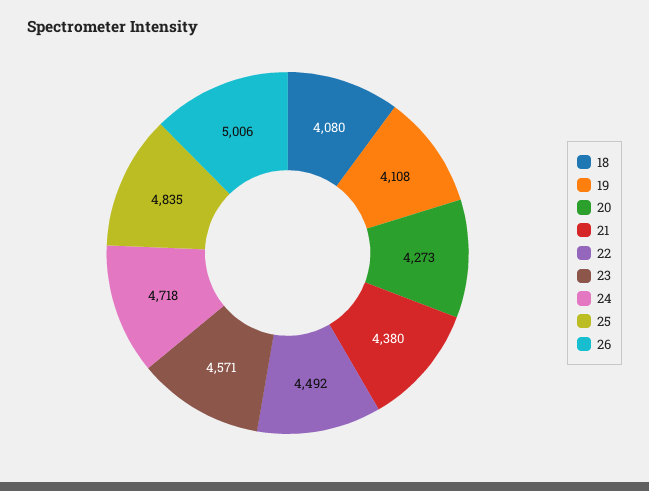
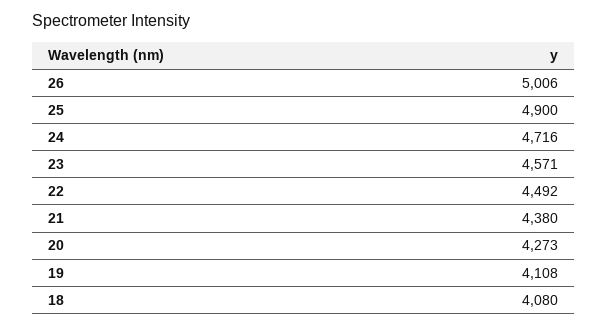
24: 4718 -> 4716
25: 4835 -> 4900

